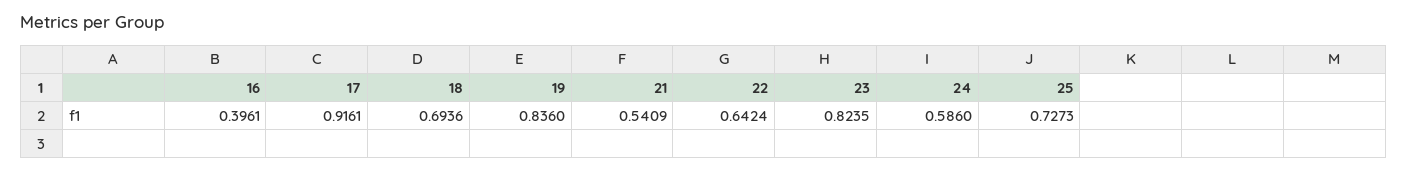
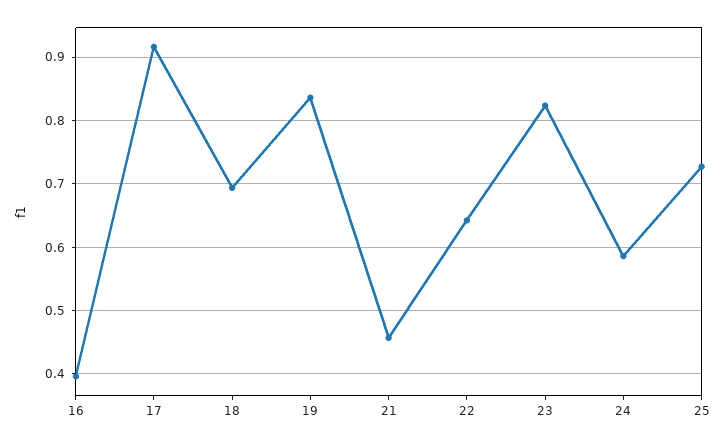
21: 0.5409 -> 0.46

